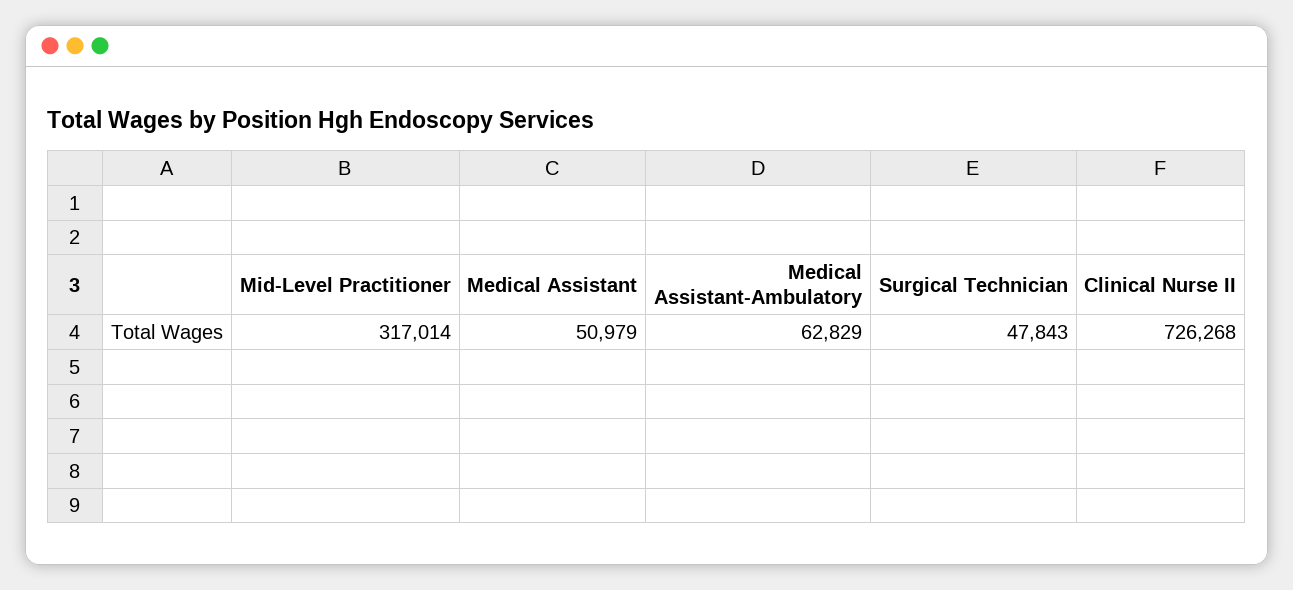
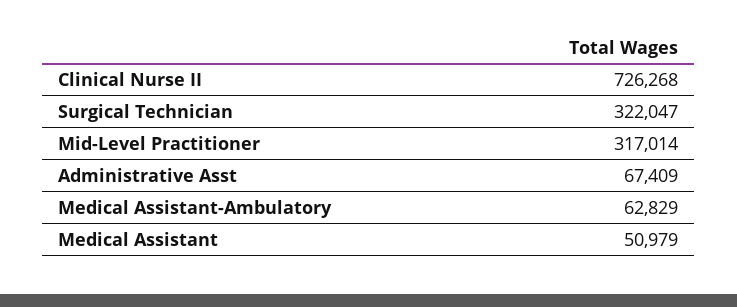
Surgical Technician: 47843 -> 322047
Administrative Asst: none -> 67409

